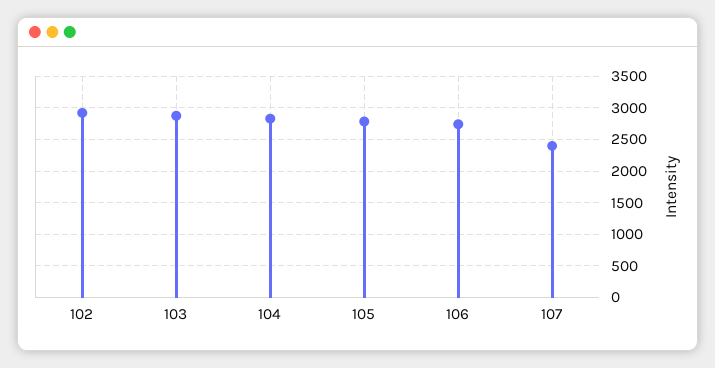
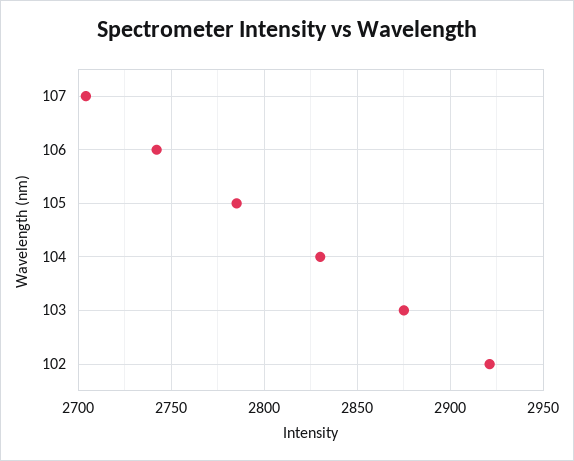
107: 2400 -> 2705

